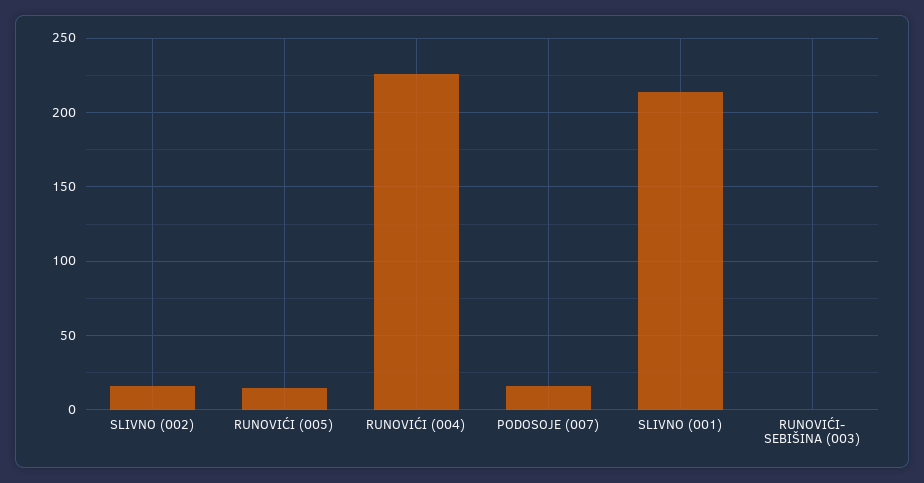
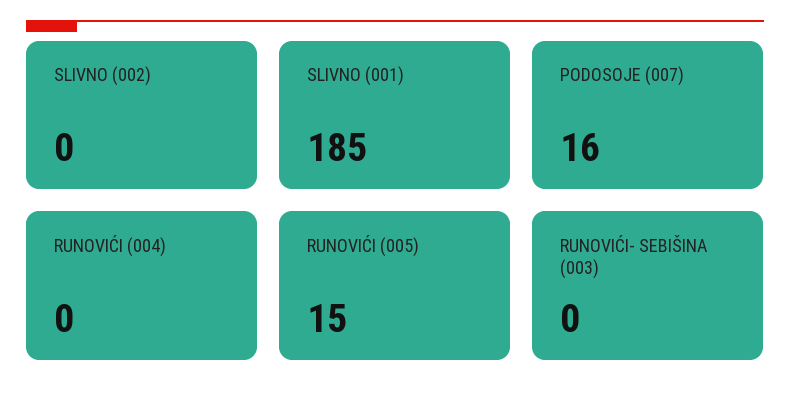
SLIVNO (002): 15 -> 0
RUNOVIĆI (004): 225 -> 0
SLIVNO (001): 215 -> 185

